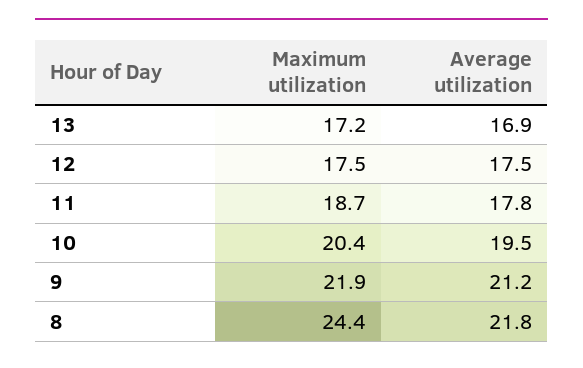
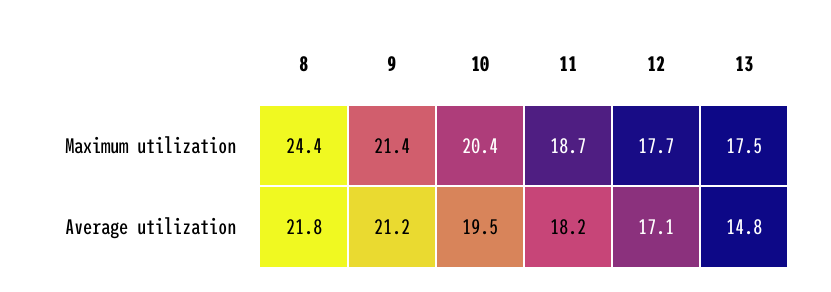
Maximum utilization, 13: 17.2 -> 17.5
Average utilization, 13: 16.9 -> 14.8
Maximum utilization, 12: 17.5 -> 17.7
Average utilization, 12: 17.5 -> 17.1
Average utilization, 11: 17.8 -> 18.2
Maximum utilization, 9: 21.9 -> 21.4

